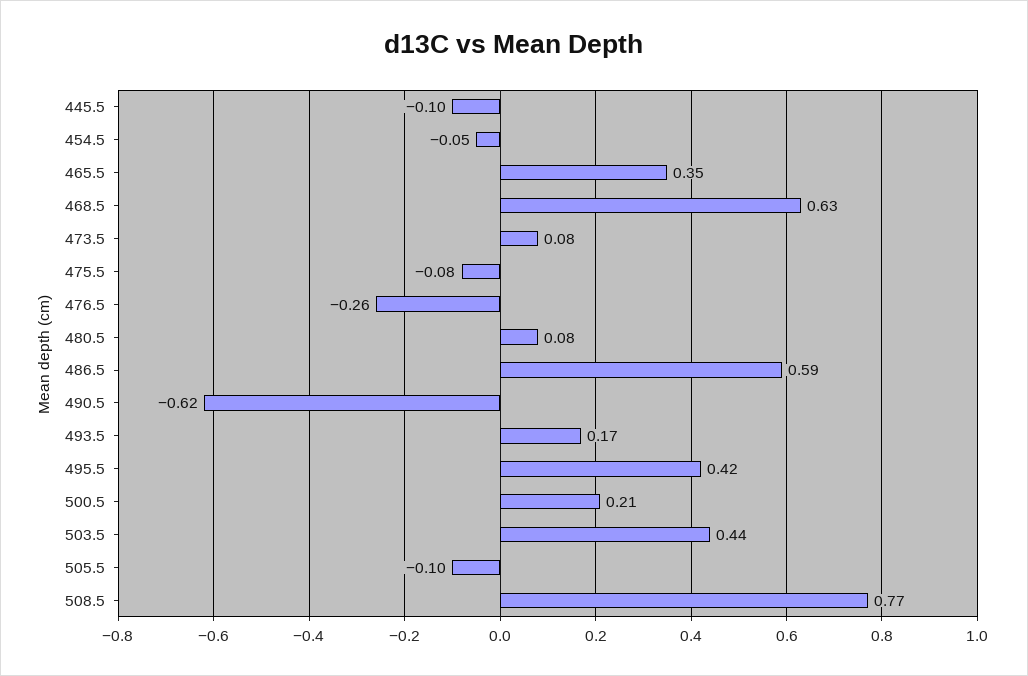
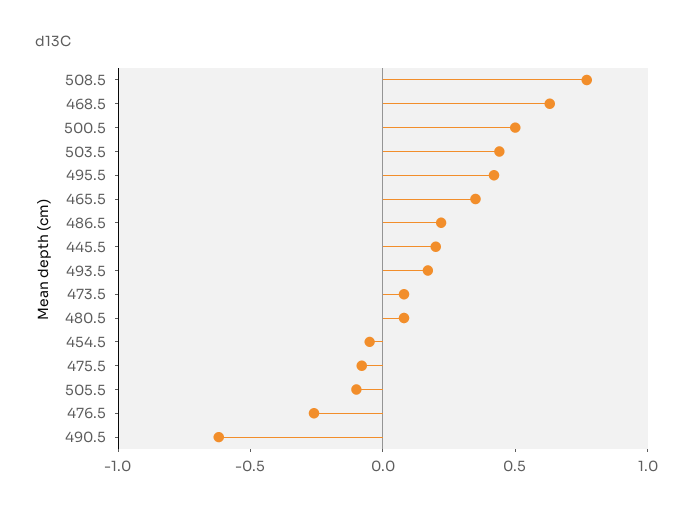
445.5: -0.1 -> 0.2
486.5: 0.59 -> 0.2
500.5: 0.21 -> 0.5

